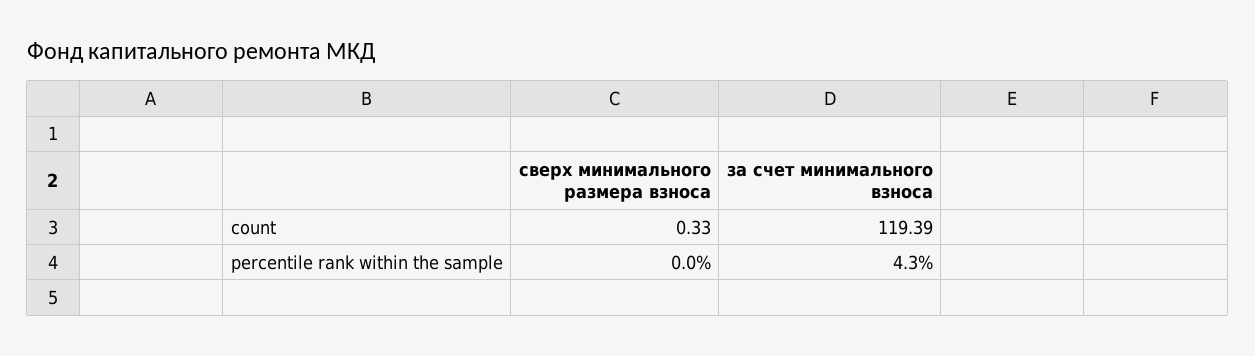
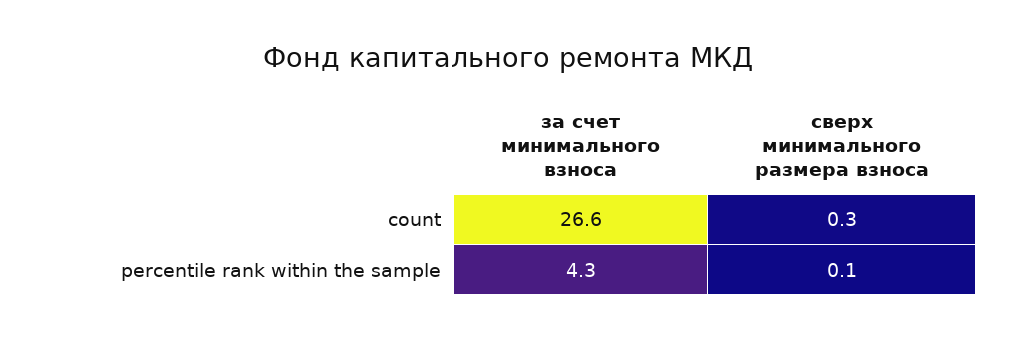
за счет минимального взноса, count: 119.39 -> 26.6
сверх минимального размера взноса, percentile rank within the sample: 0 -> 0.1

